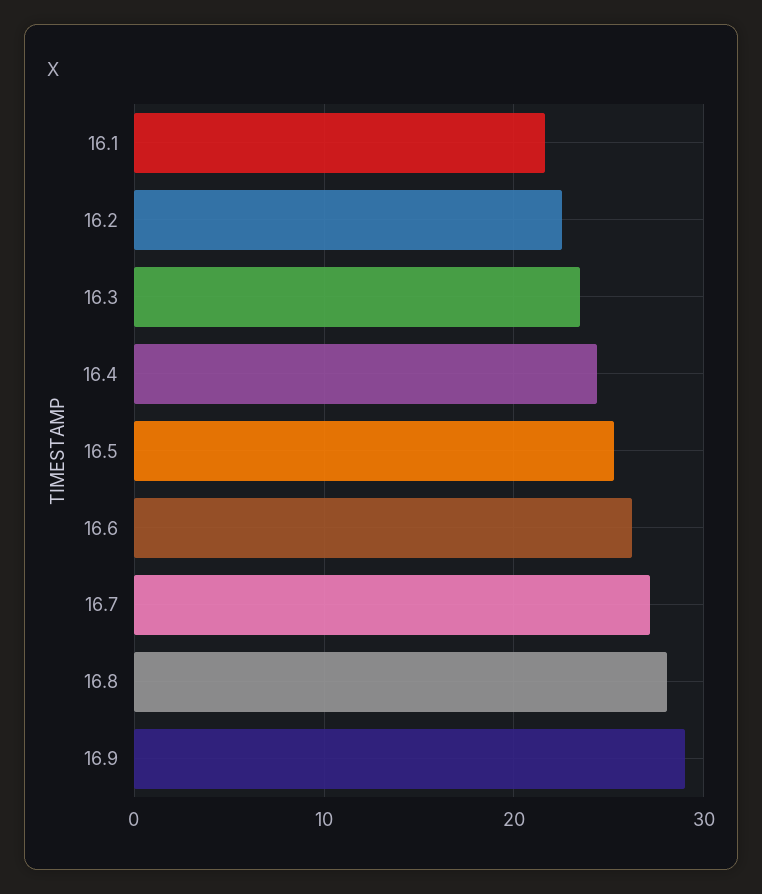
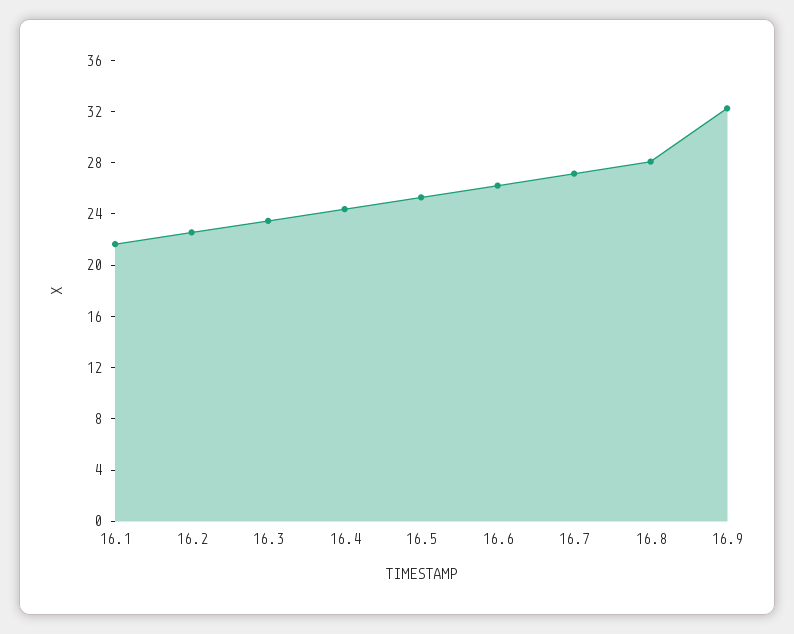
16.9: 29 -> 32

